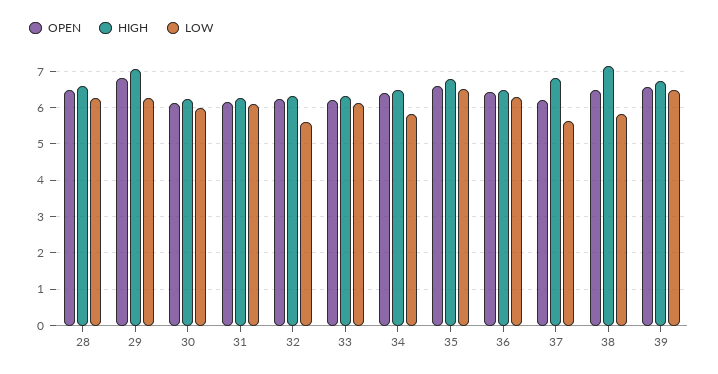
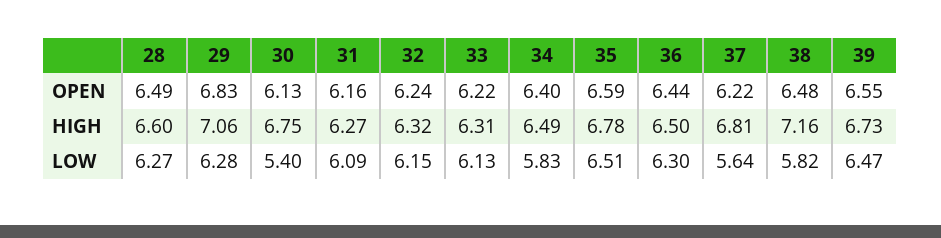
HIGH, 30: 6.2 -> 6.75
LOW, 30: 6 -> 5.4
LOW, 32: 5.6 -> 6.15

